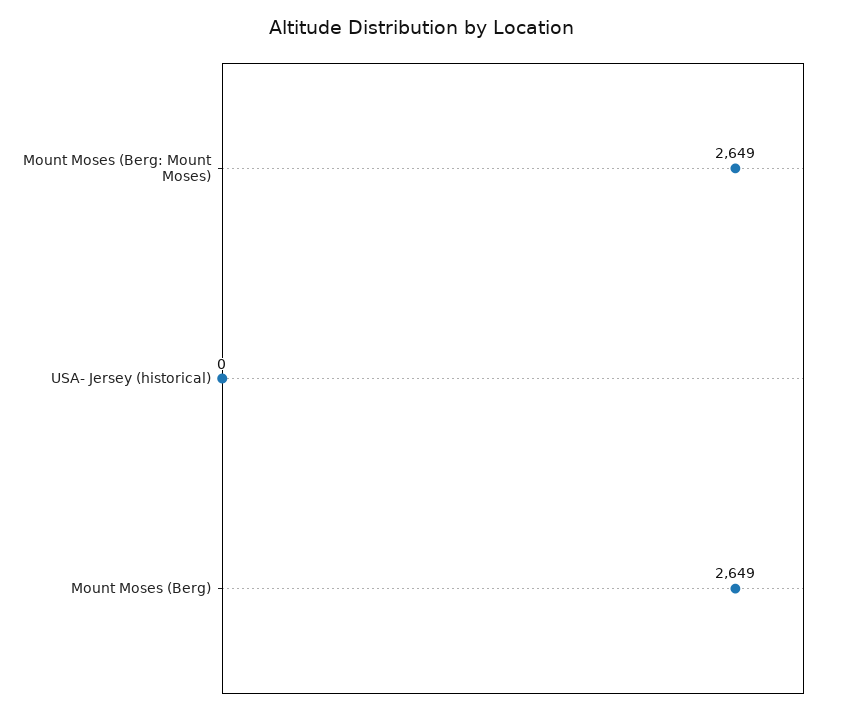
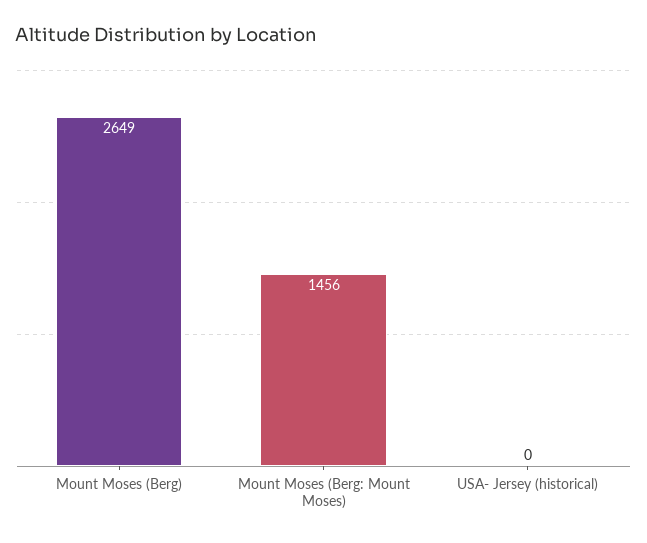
Mount Moses (Berg: Mount Moses): 2649 -> 1456

